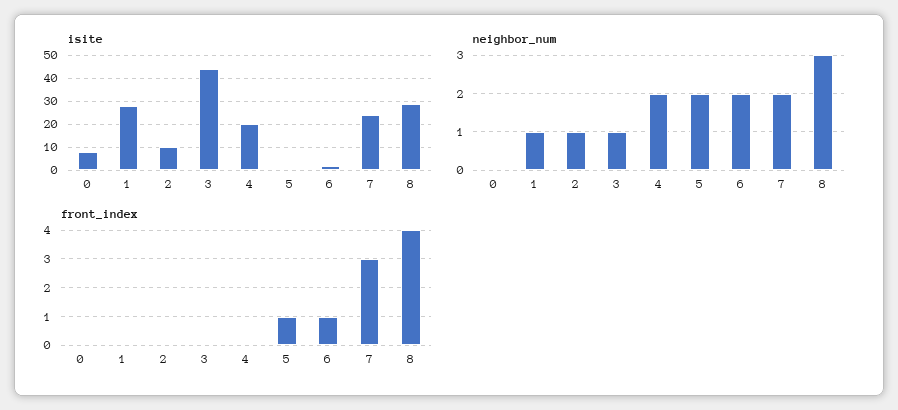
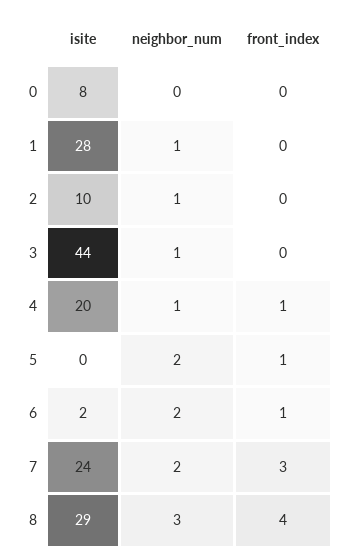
neighbor_num, 4: 2 -> 1
front_index, 4: 0 -> 1

